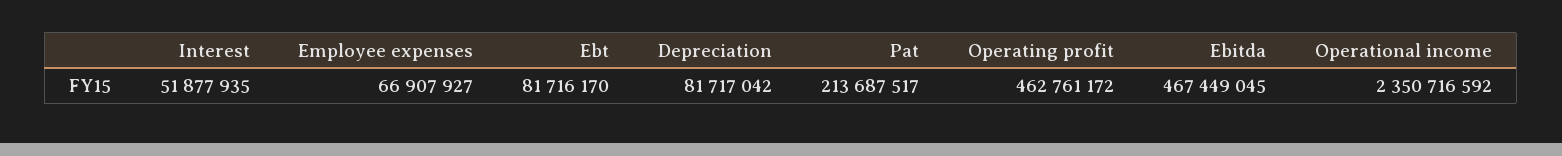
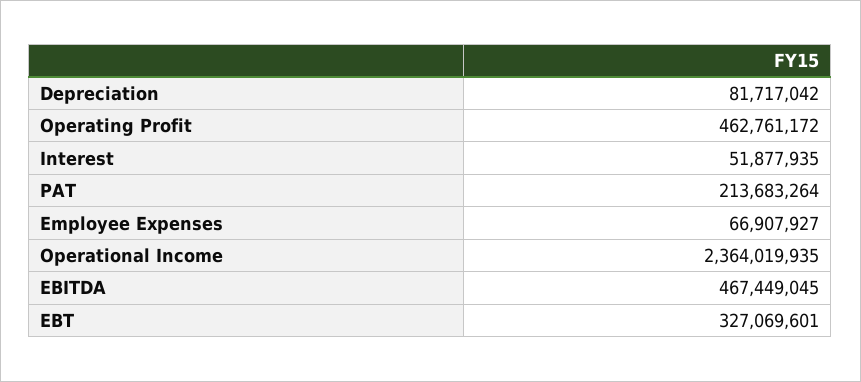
Ebt: 81716170 -> 327069601
Pat: 213687517 -> 213683264
Operational income: 2350716592 -> 2364019935

